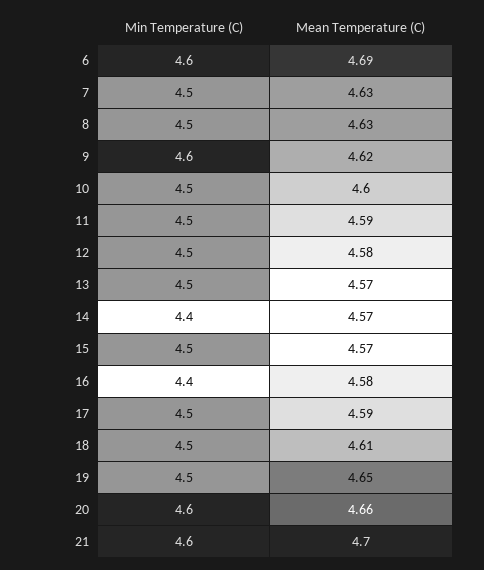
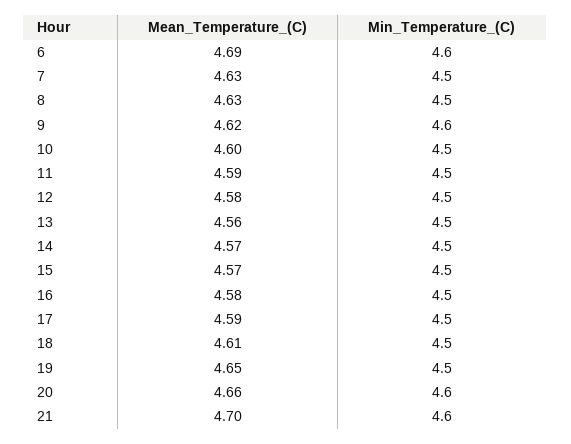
Mean Temperature (C), 13: 4.57 -> 4.56
Min Temperature (C), 14: 4.4 -> 4.5
Min Temperature (C), 16: 4.4 -> 4.5

